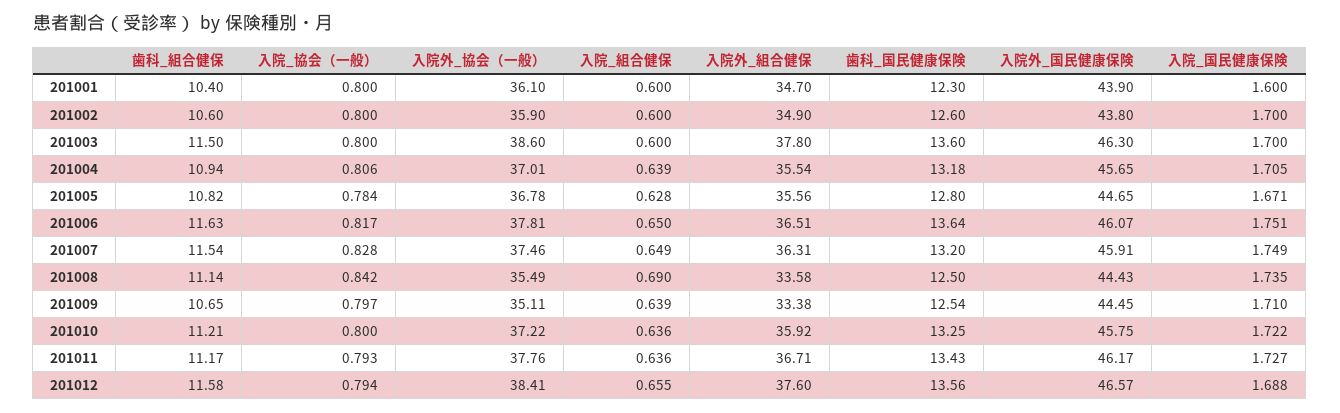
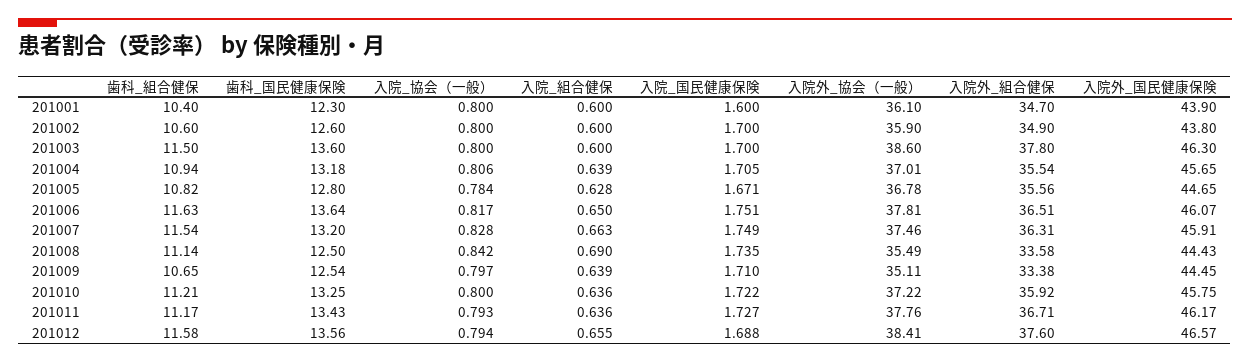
入院_組合健保, 201007: 0.649 -> 0.663

